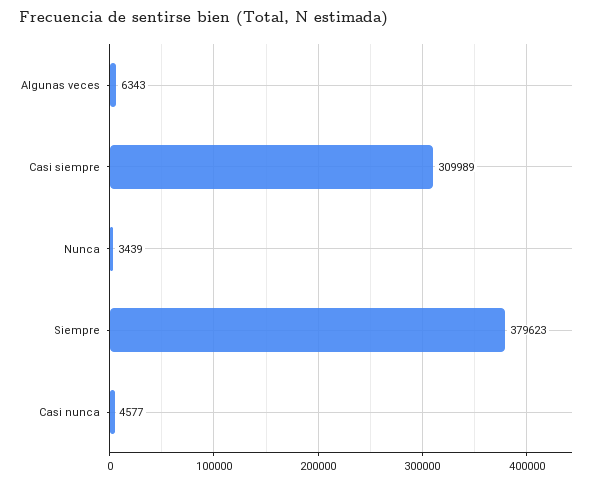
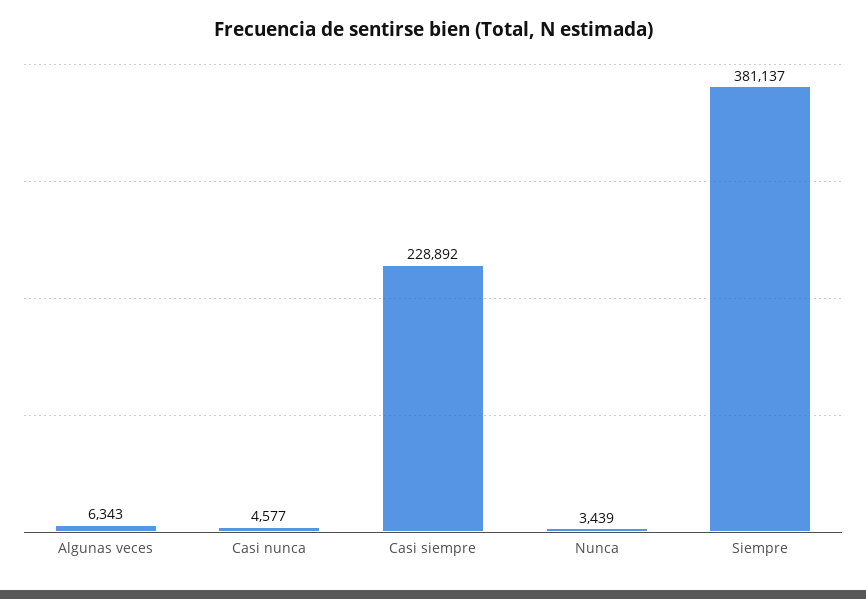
Casi siempre: 309989 -> 228892
Siempre: 379623 -> 381137

